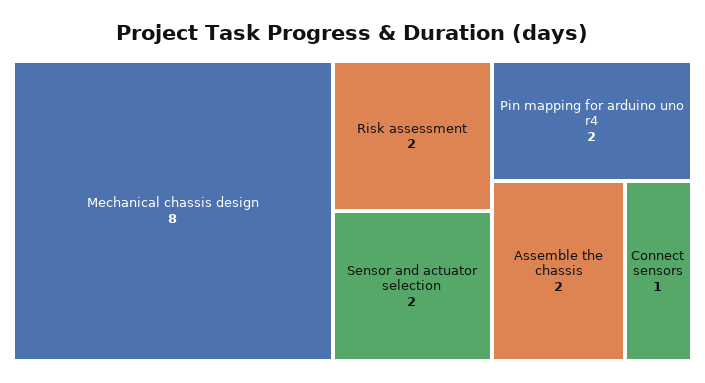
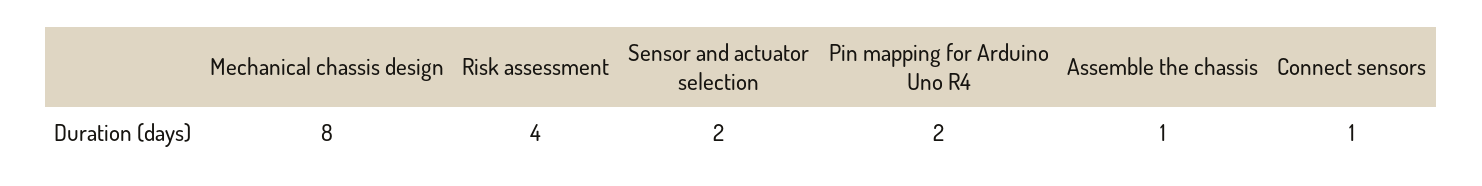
Risk assessment: 2 -> 4
Assemble the chassis: 2 -> 1

